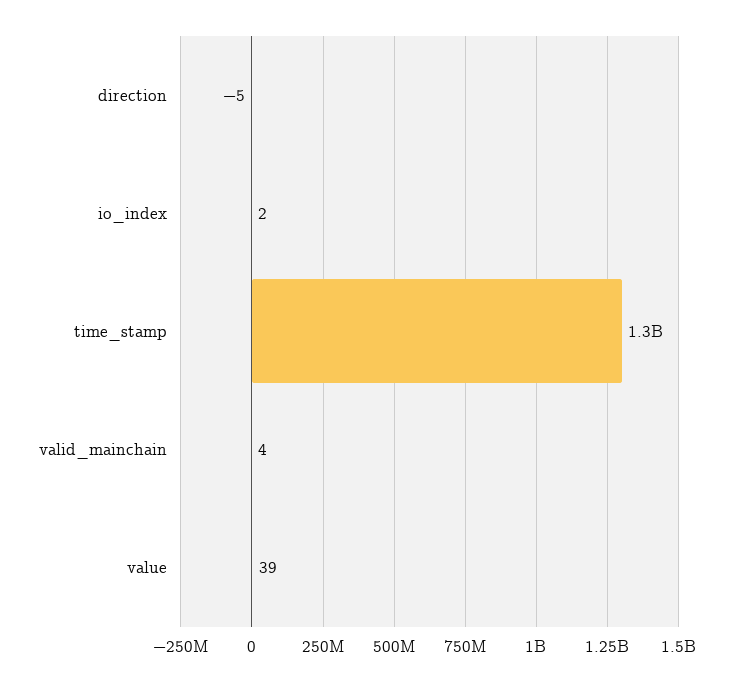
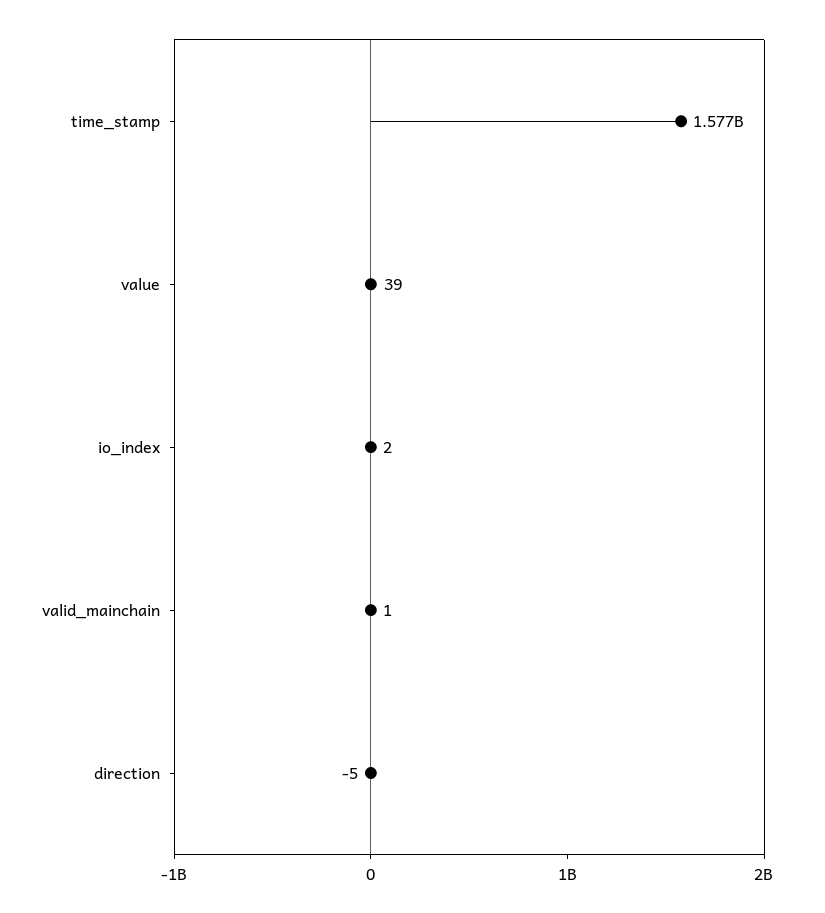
time_stamp: 1300000000 -> 1577000000
valid_mainchain: 4 -> 1

